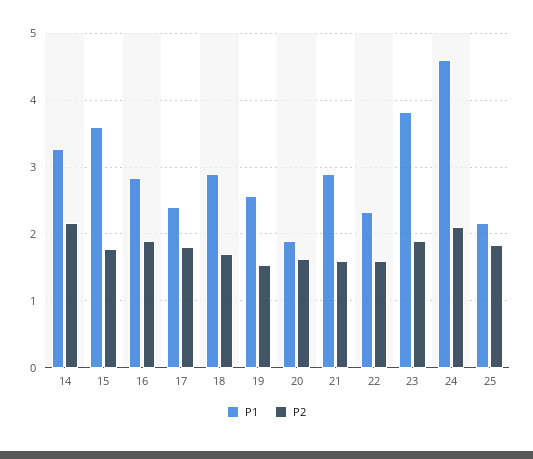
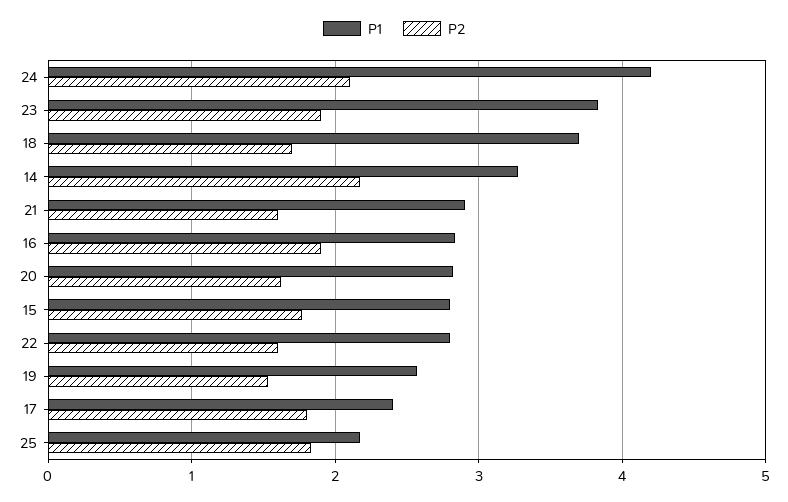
P1, 15: 3.6 -> 2.8
P1, 18: 2.9 -> 3.7
P1, 20: 1.9 -> 2.8
P1, 22: 2.3 -> 2.8
P1, 24: 4.6 -> 4.2

